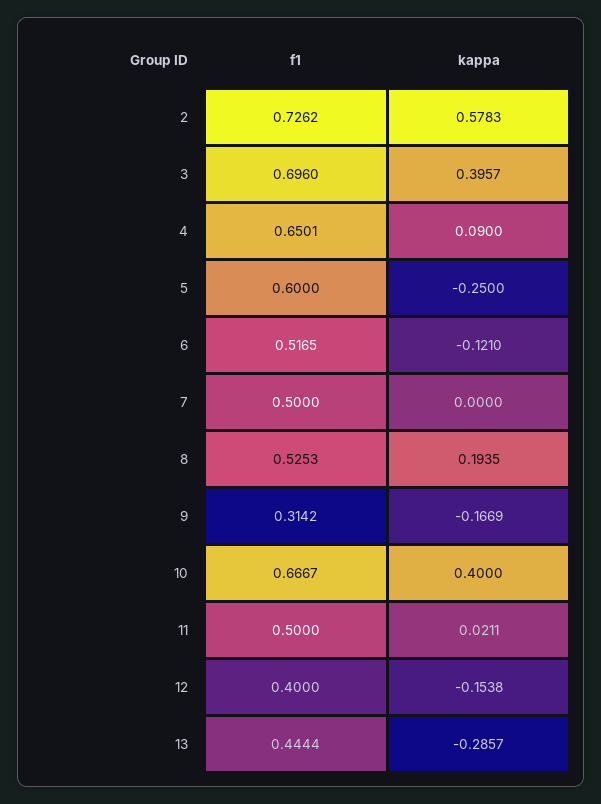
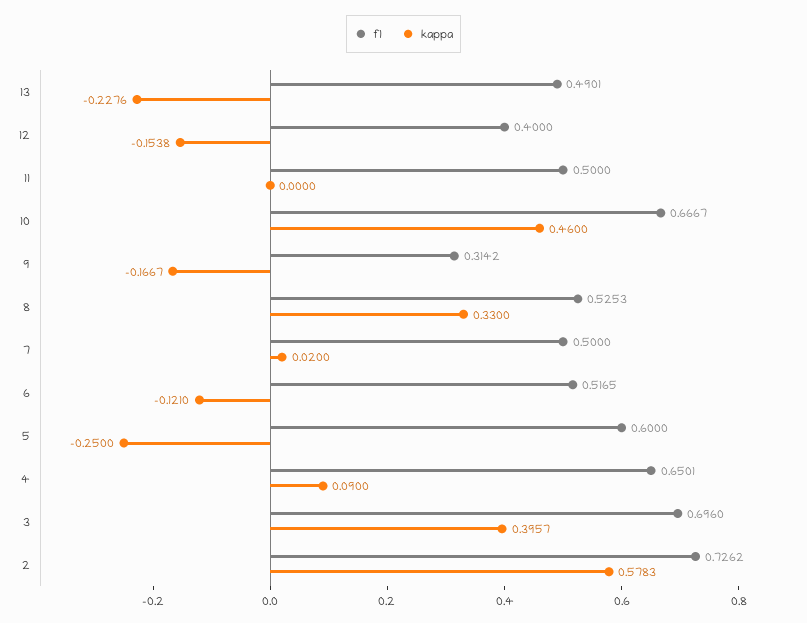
kappa, 7: 0 -> 0.02
kappa, 8: 0.1935 -> 0.33
kappa, 9: -0.1669 -> -0.1667
kappa, 10: 0.4 -> 0.46
kappa, 11: 0.0211 -> 0
f1, 13: 0.4444 -> 0.4901
kappa, 13: -0.2857 -> -0.2276

